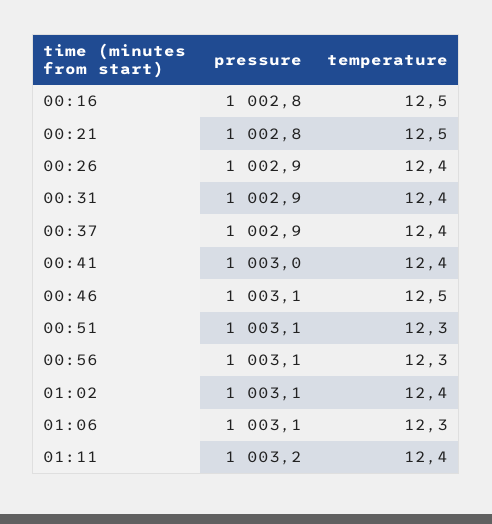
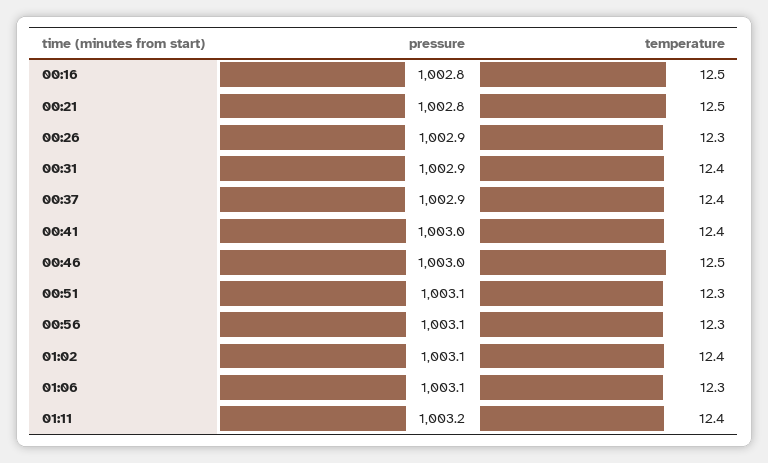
temperature, 00:26: 12.4 -> 12.3
pressure, 00:46: 1003.1 -> 1003

